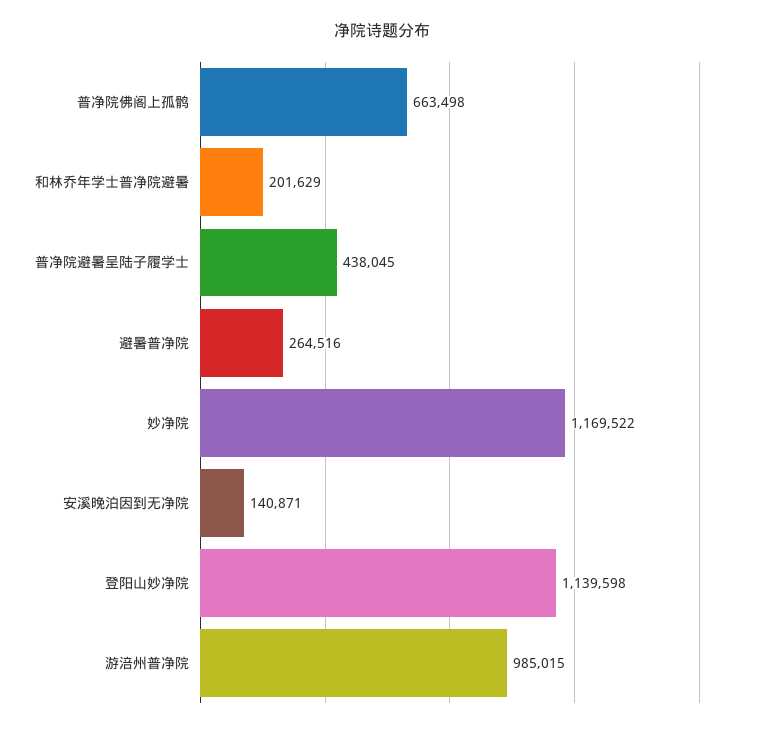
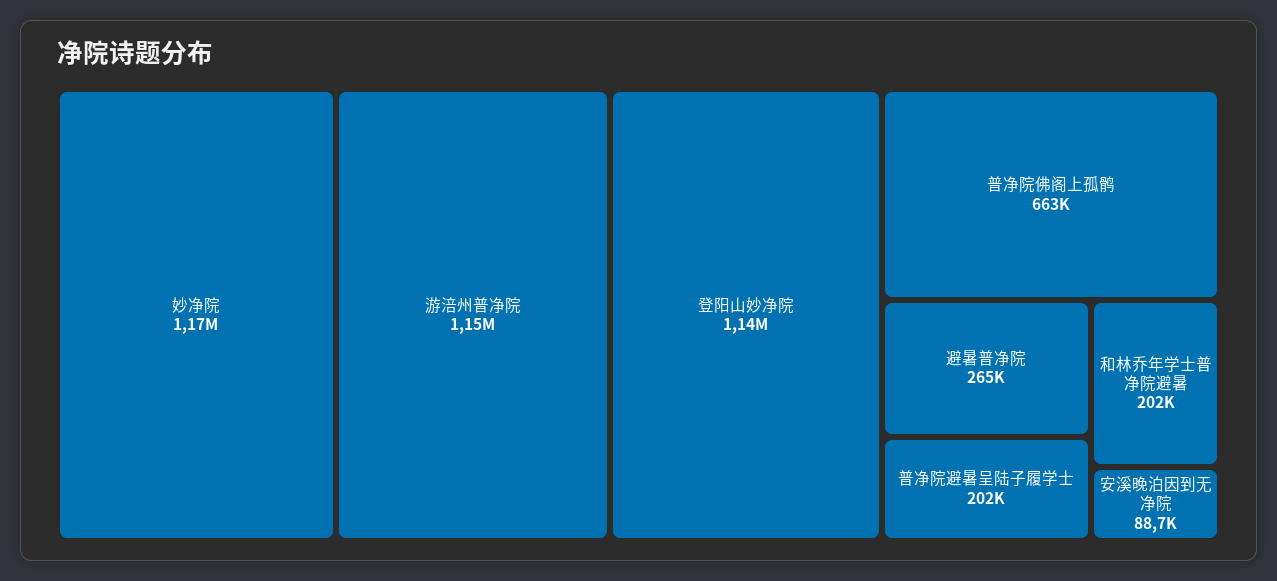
普净院避暑呈陆子履学士: 438045 -> 202000
安溪晚泊因到无净院: 140871 -> 88700
游涪州普净院: 985015 -> 1150000

